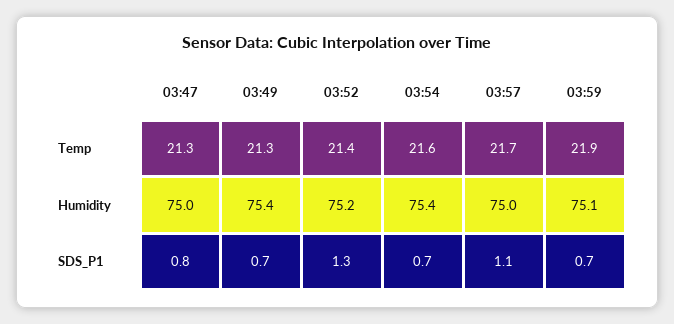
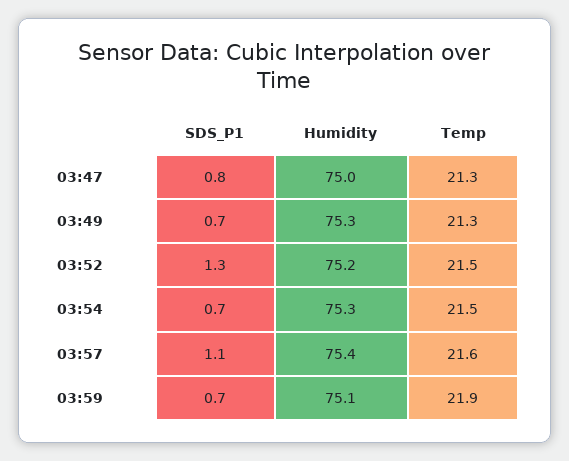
03:52, Temp: 21.4 -> 21.5
03:54, Temp: 21.6 -> 21.5
03:57, Temp: 21.7 -> 21.6
03:49, Humidity: 75.4 -> 75.3
03:54, Humidity: 75.4 -> 75.3
03:57, Humidity: 75 -> 75.4

